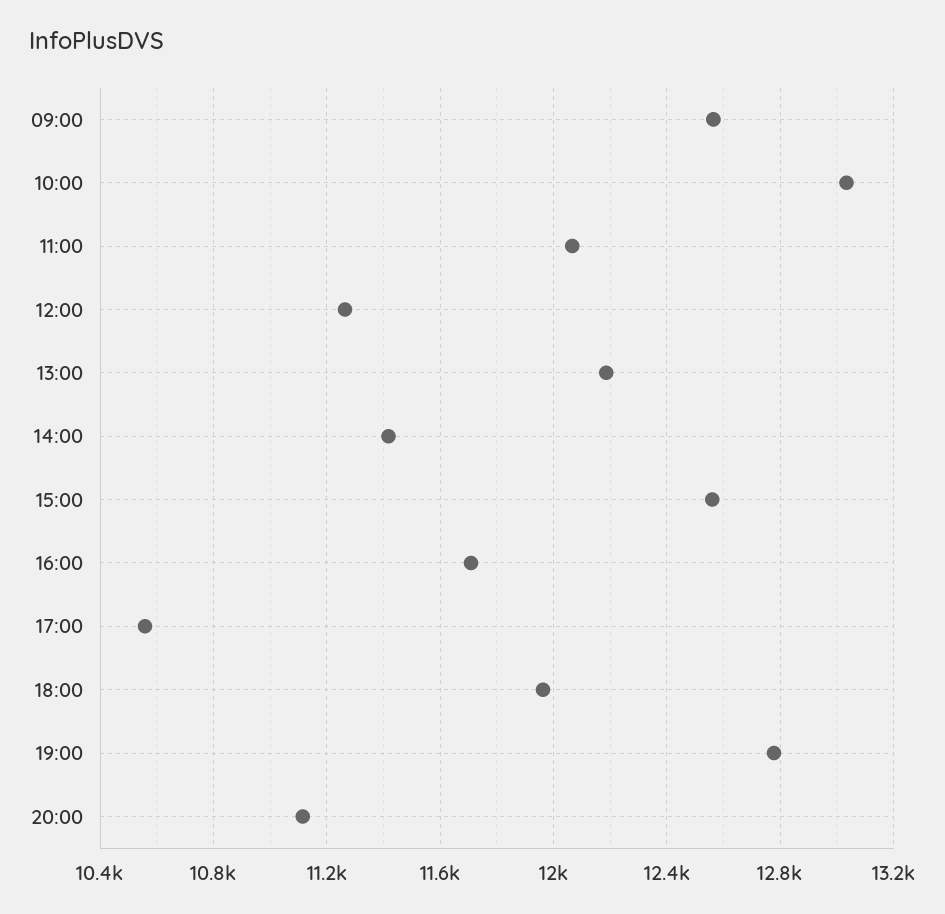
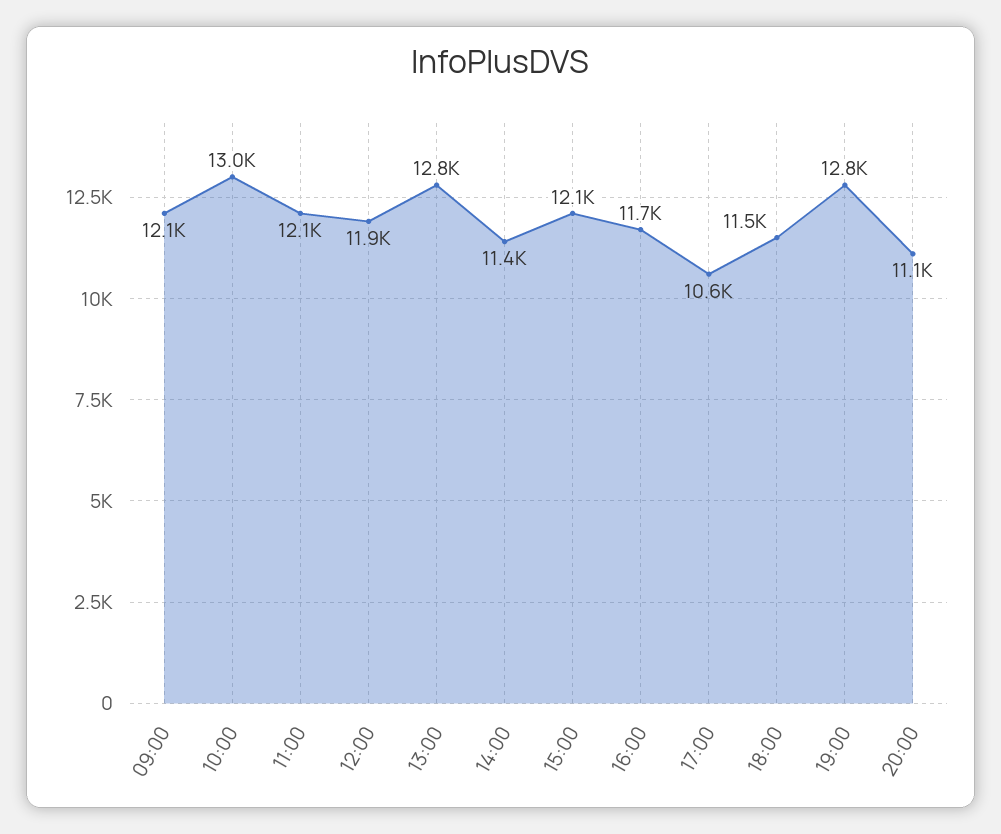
09:00: 12550 -> 12100
12:00: 11250 -> 11900
13:00: 12200 -> 12800
15:00: 12550 -> 12100
18:00: 11950 -> 11500

